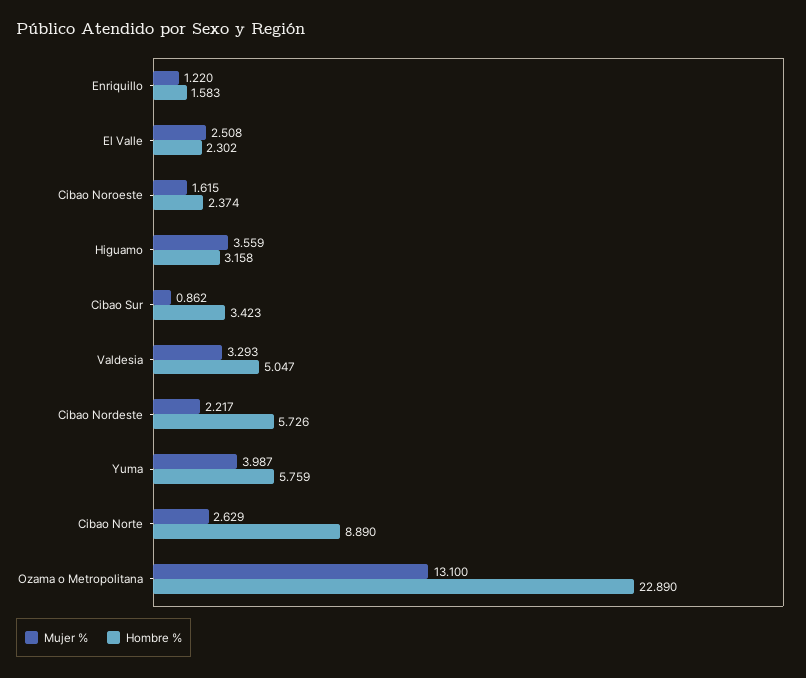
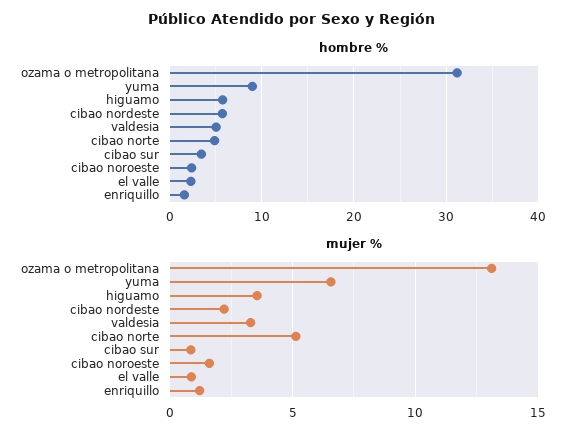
Mujer %, El Valle: 2.508 -> 1
Hombre %, Higuamo: 3.158 -> 6
Mujer %, Yuma: 3.987 -> 6.5
Hombre %, Yuma: 5.759 -> 9
Mujer %, Cibao Norte: 2.629 -> 5
Hombre %, Cibao Norte: 8.89 -> 5
Hombre %, Ozama o Metropolitana: 22.89 -> 31

